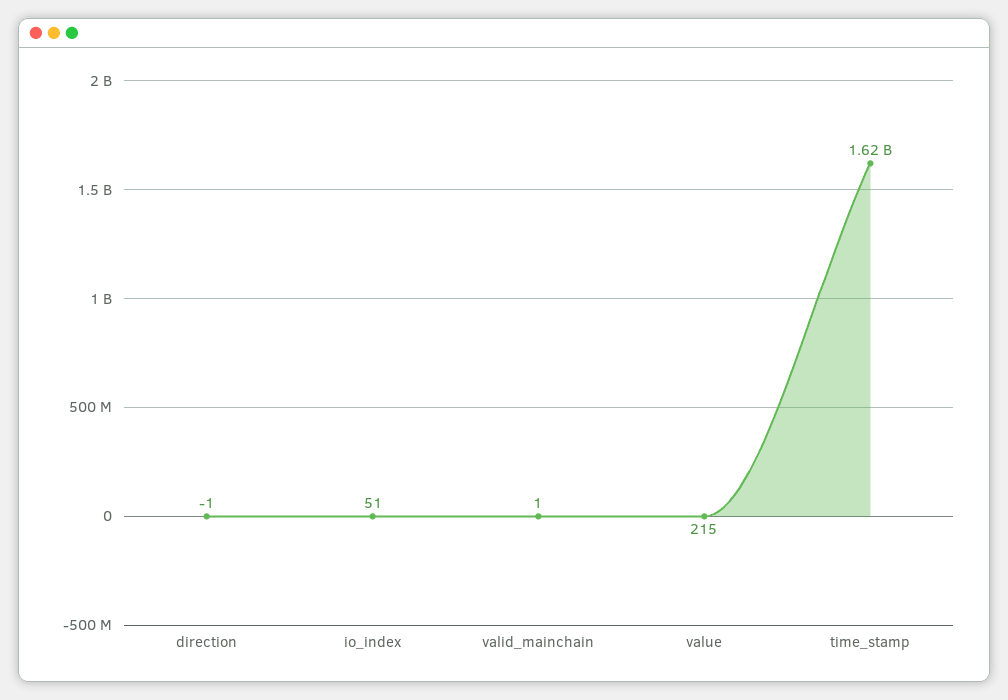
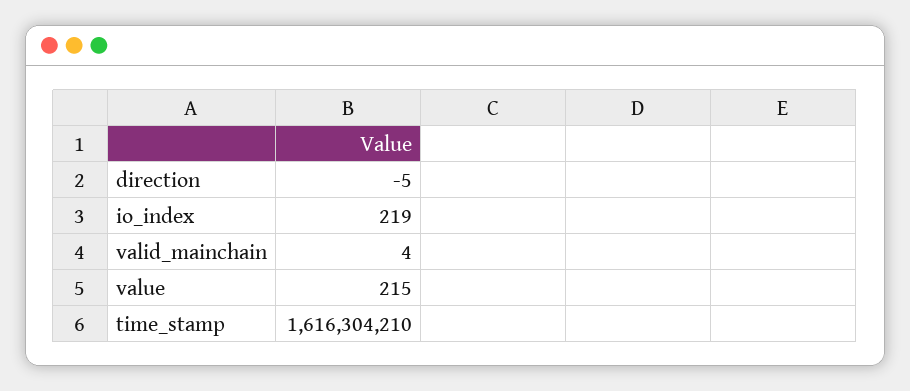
direction: -1 -> -5
io_index: 51 -> 219
valid_mainchain: 1 -> 4

